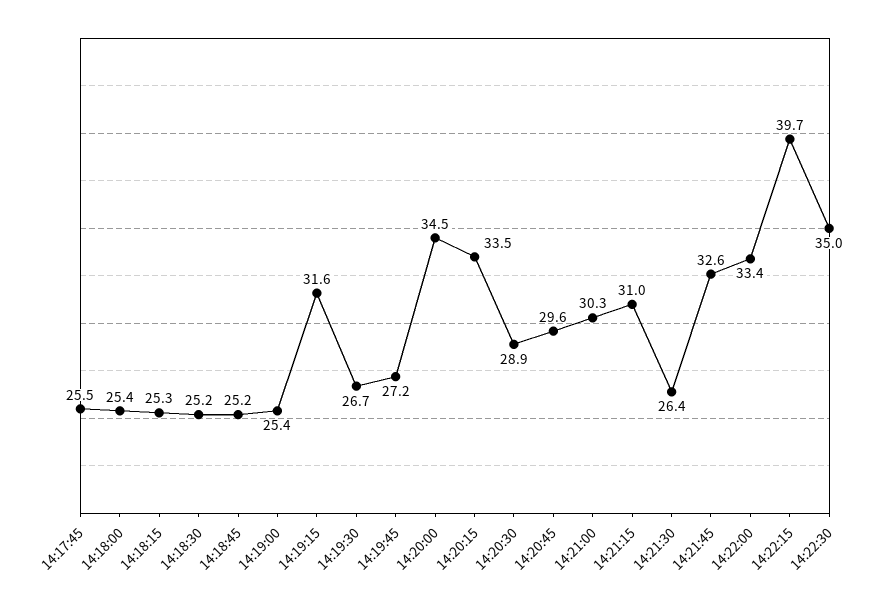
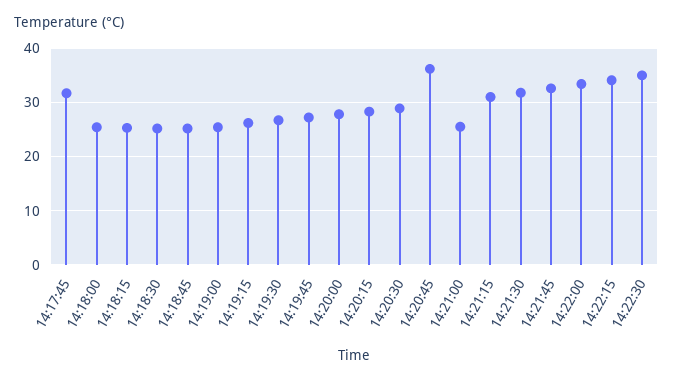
14:17:45: 25.5 -> 32
14:19:15: 31.6 -> 26
14:20:00: 34.5 -> 28
14:20:15: 33.5 -> 28
14:20:45: 29.6 -> 36
14:21:00: 30.3 -> 26
14:21:30: 26.4 -> 32
14:22:15: 39.7 -> 34

